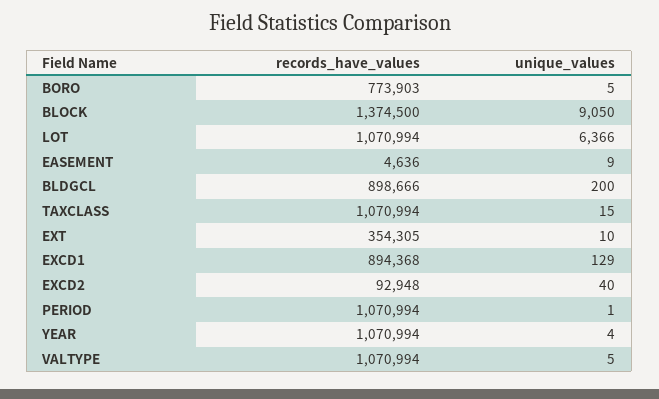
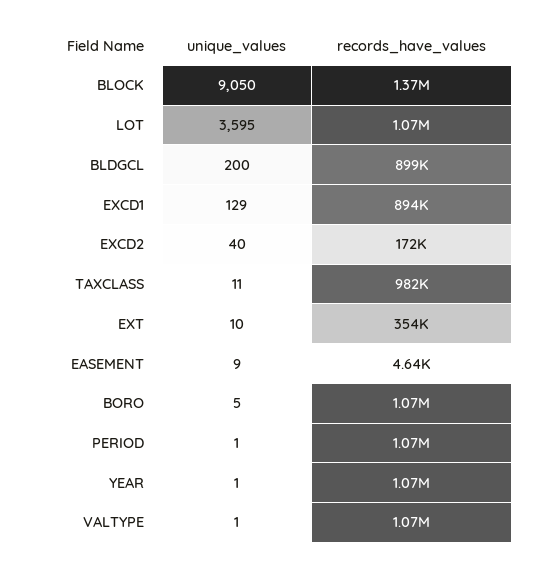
records_have_values, BORO: 773903 -> 1070000
unique_values, LOT: 6366 -> 3595
records_have_values, TAXCLASS: 1070994 -> 982000
unique_values, TAXCLASS: 15 -> 11
records_have_values, EXCD2: 92948 -> 172000
unique_values, YEAR: 4 -> 1
unique_values, VALTYPE: 5 -> 1

